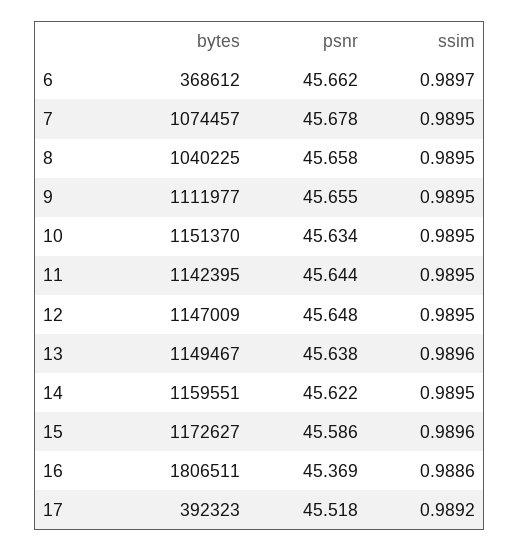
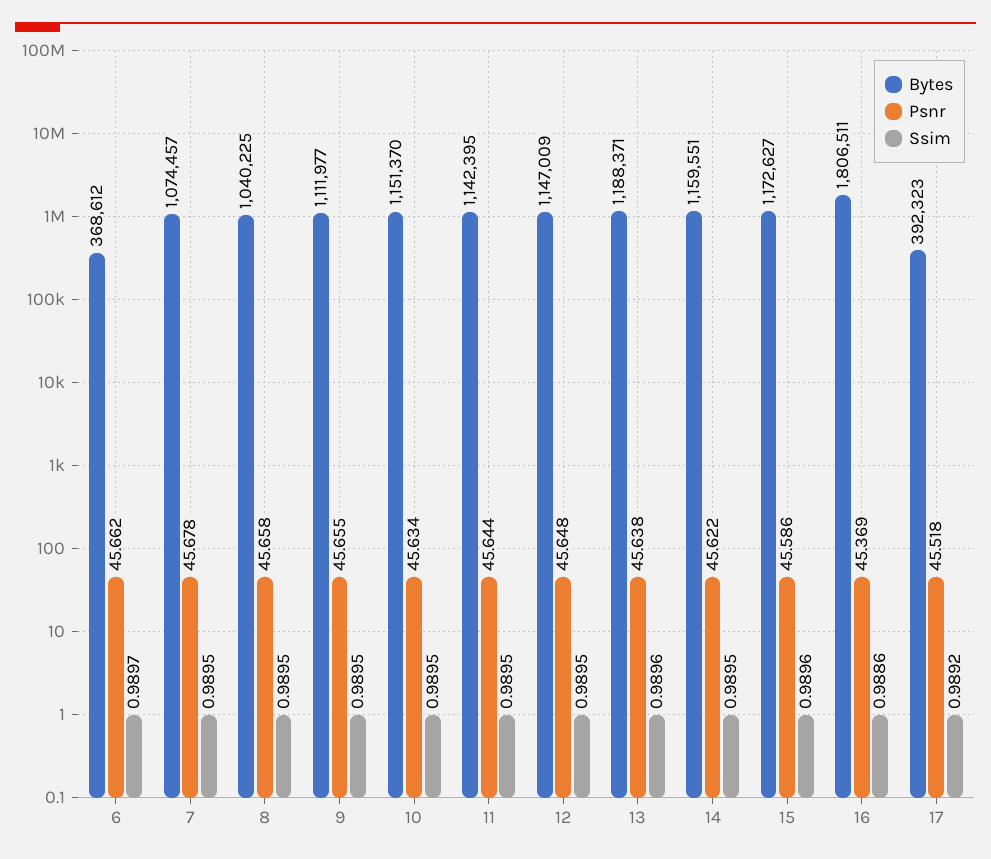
bytes, 13: 1149467 -> 1188371

